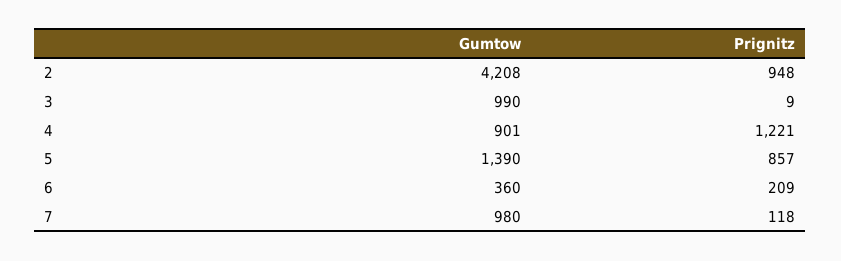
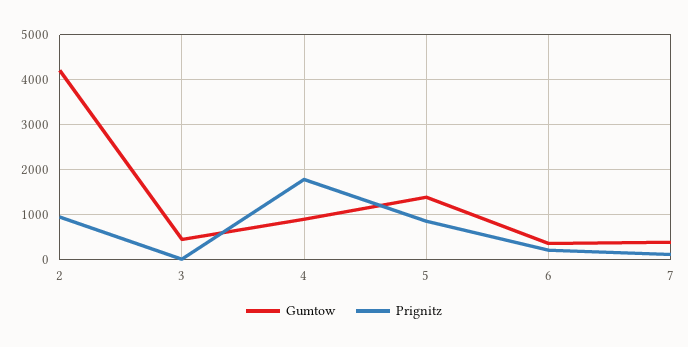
Gumtow, 3: 990 -> 400
Prignitz, 4: 1221 -> 1800
Gumtow, 7: 980 -> 400

